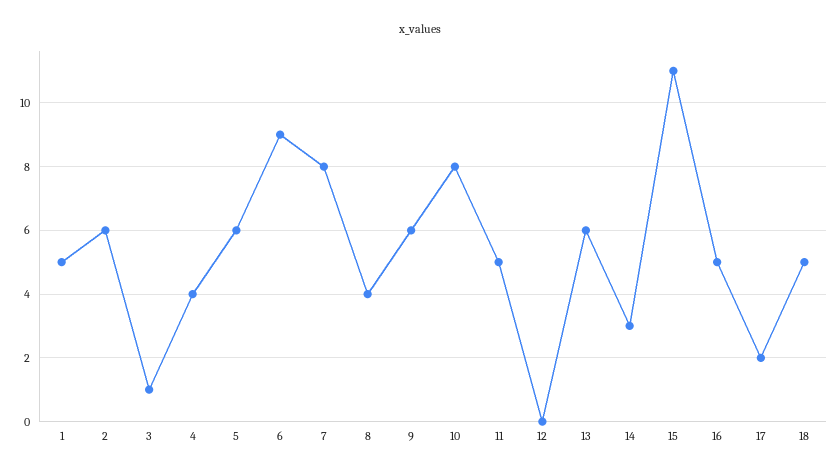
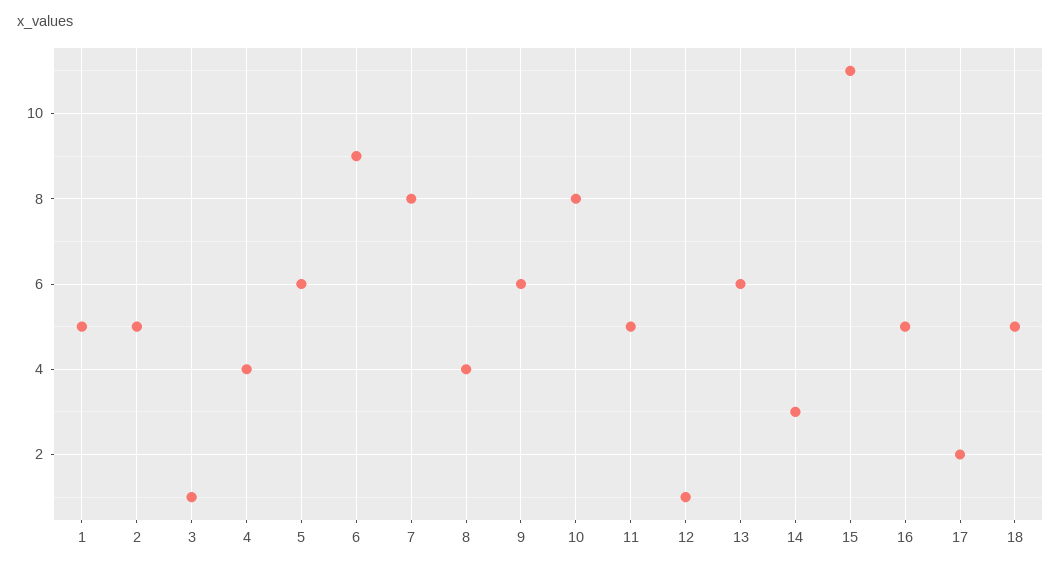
2: 6 -> 5
12: 0 -> 1

